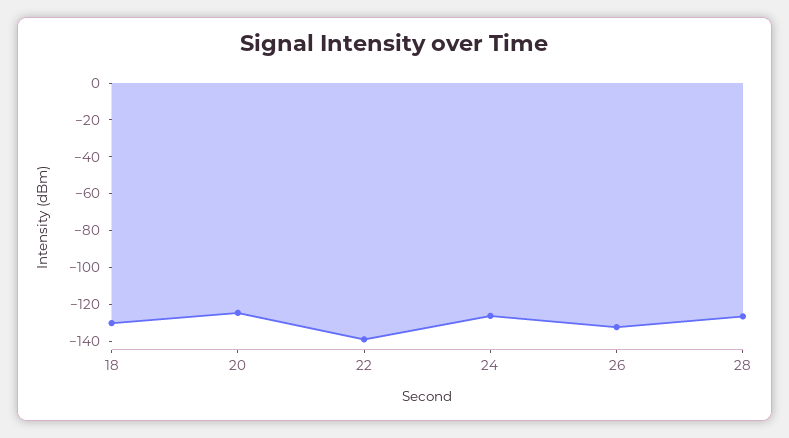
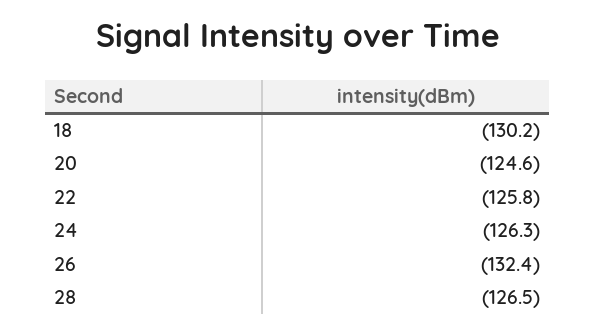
22: -140 -> -125.8

